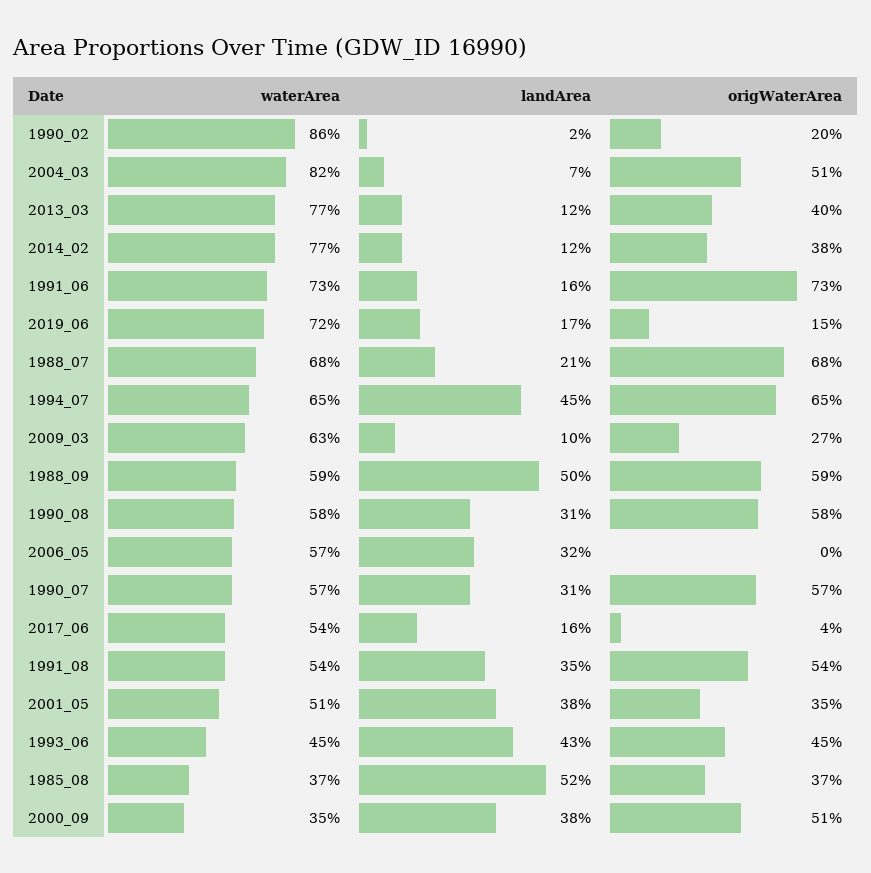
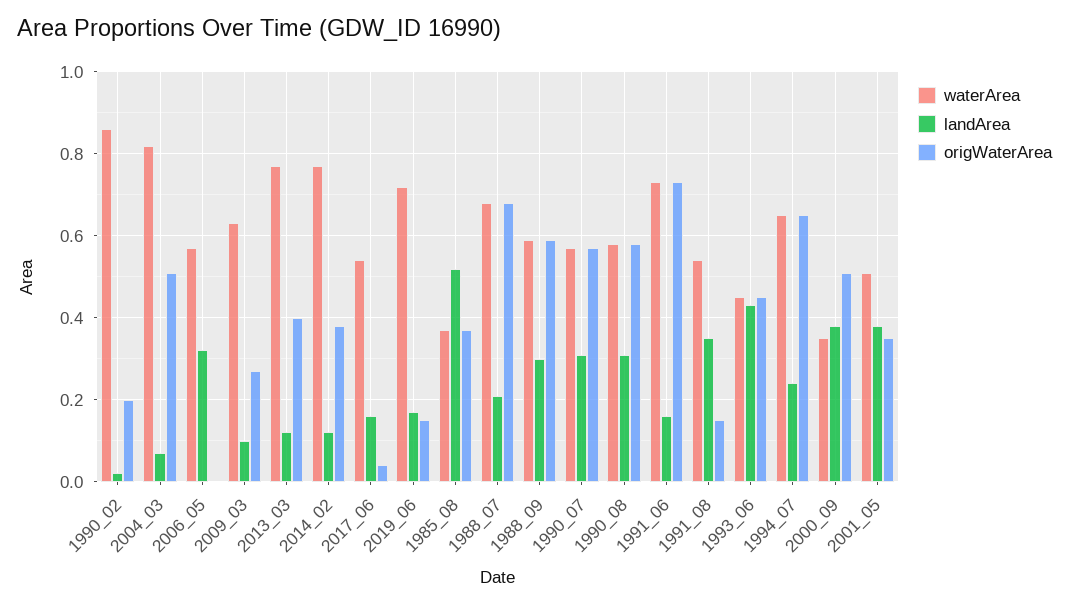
landArea, 1994_07: 0.45 -> 0.25
landArea, 1988_09: 0.5 -> 0.3
origWaterArea, 1991_08: 0.54 -> 0.15

